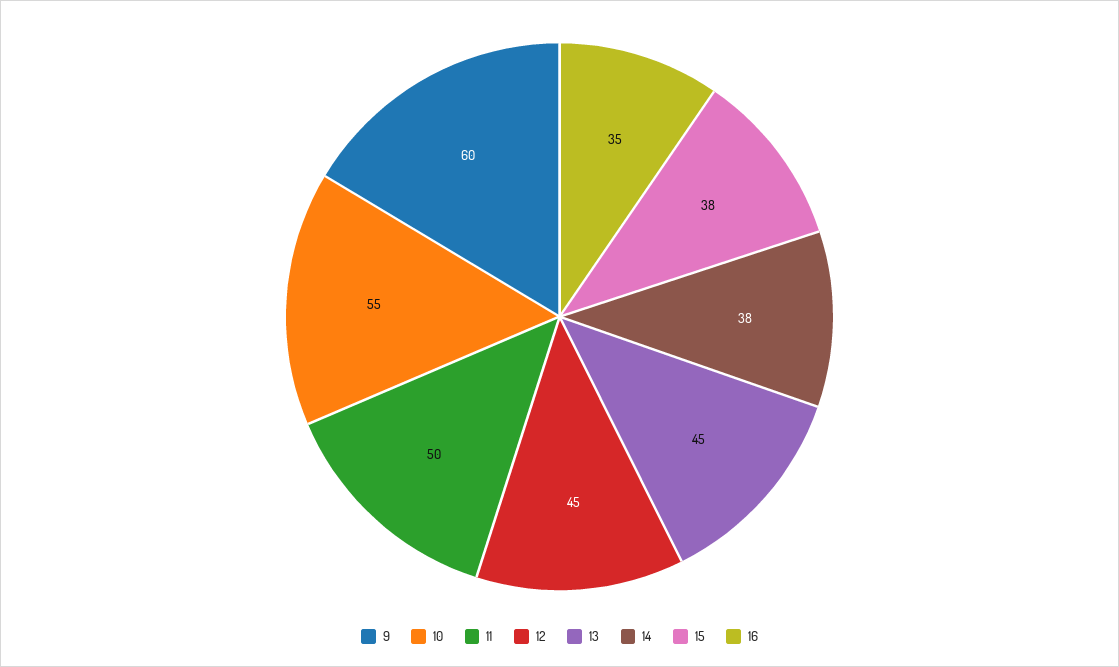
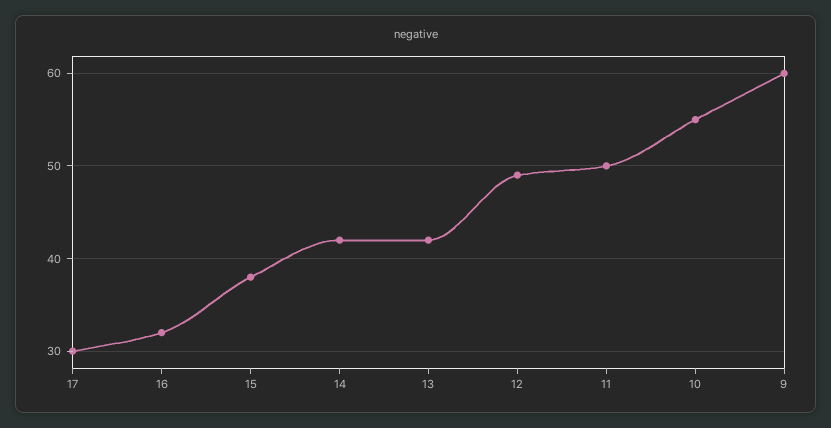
12: 45 -> 49
13: 45 -> 42
14: 38 -> 42
16: 35 -> 32
17: none -> 30

